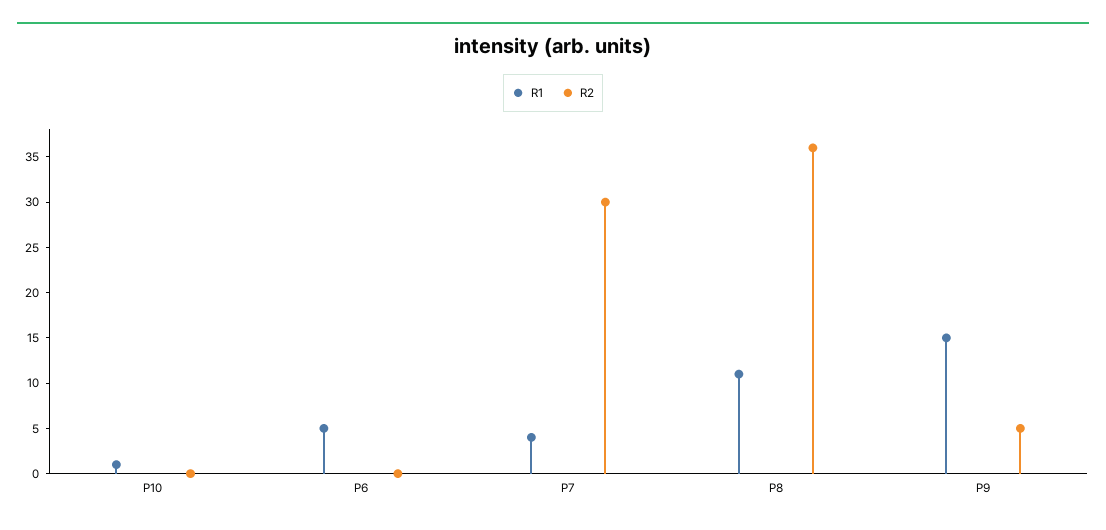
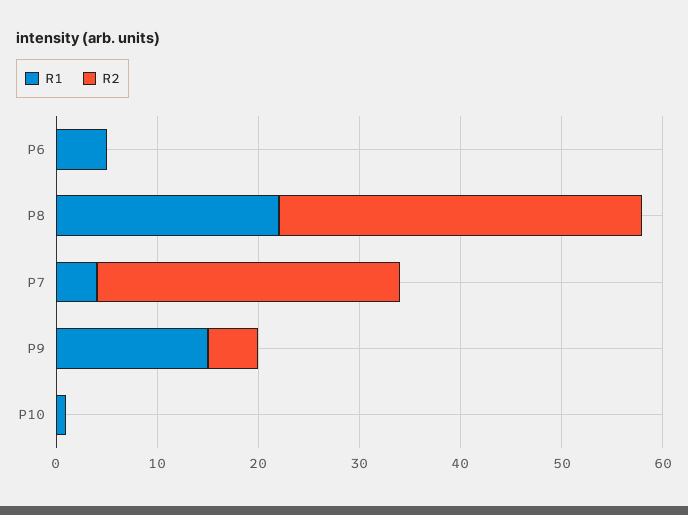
R1, P8: 11 -> 22

